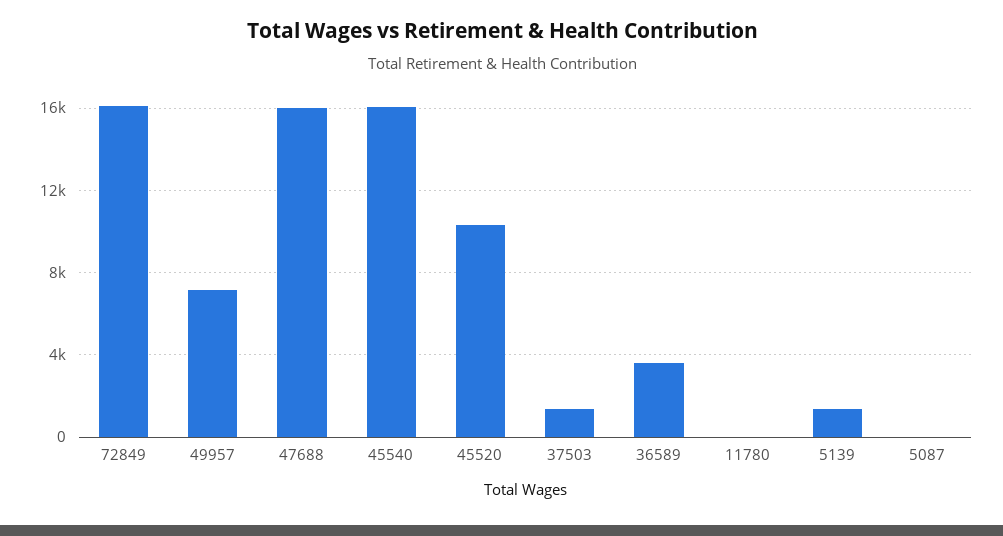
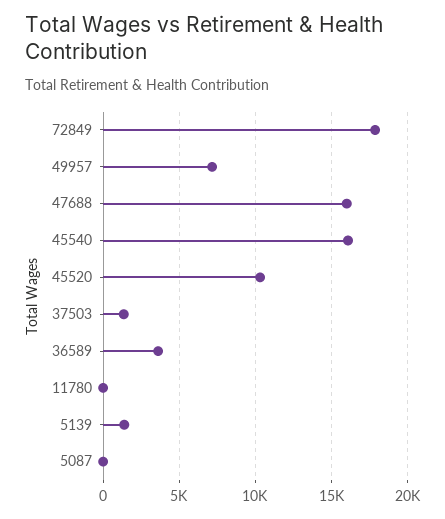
72849: 16000 -> 18000

